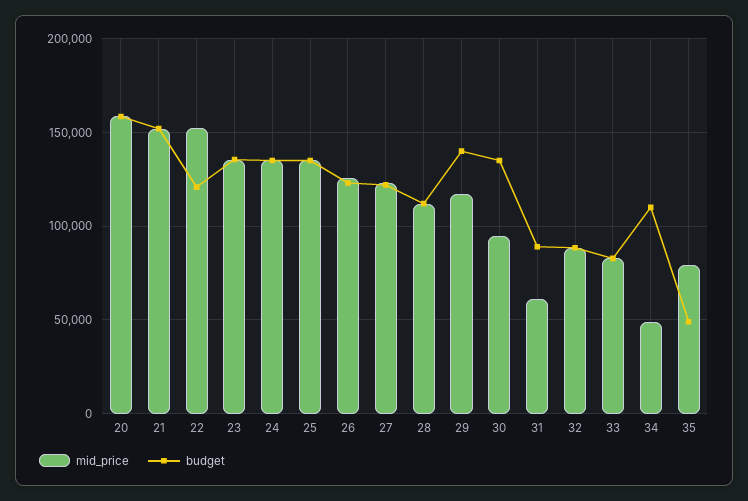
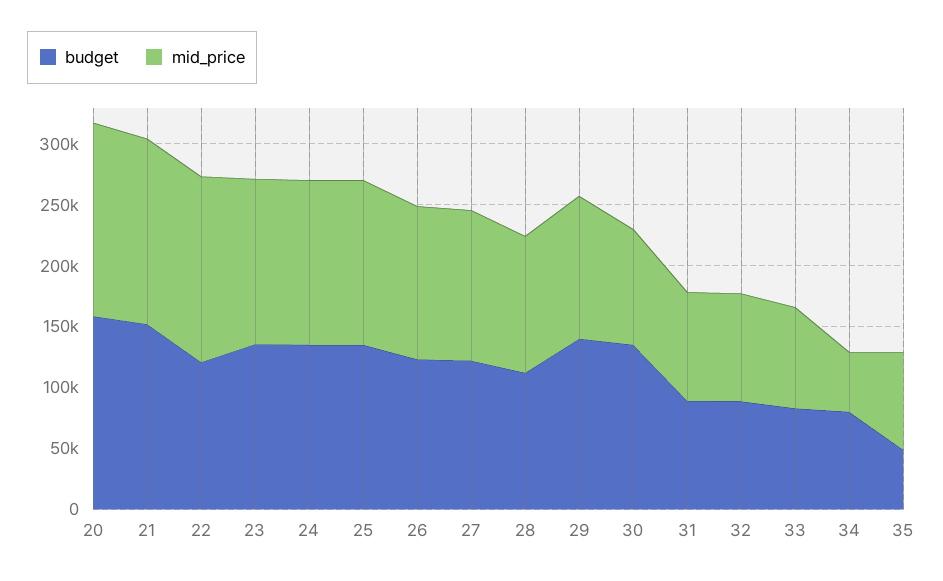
mid_price, 31: 60000 -> 90000
budget, 34: 110000 -> 80000

